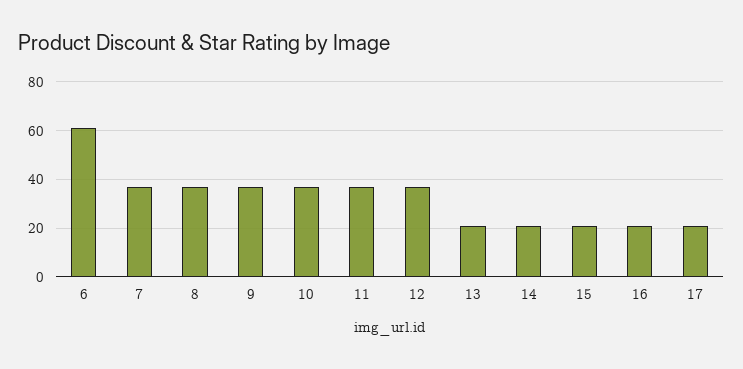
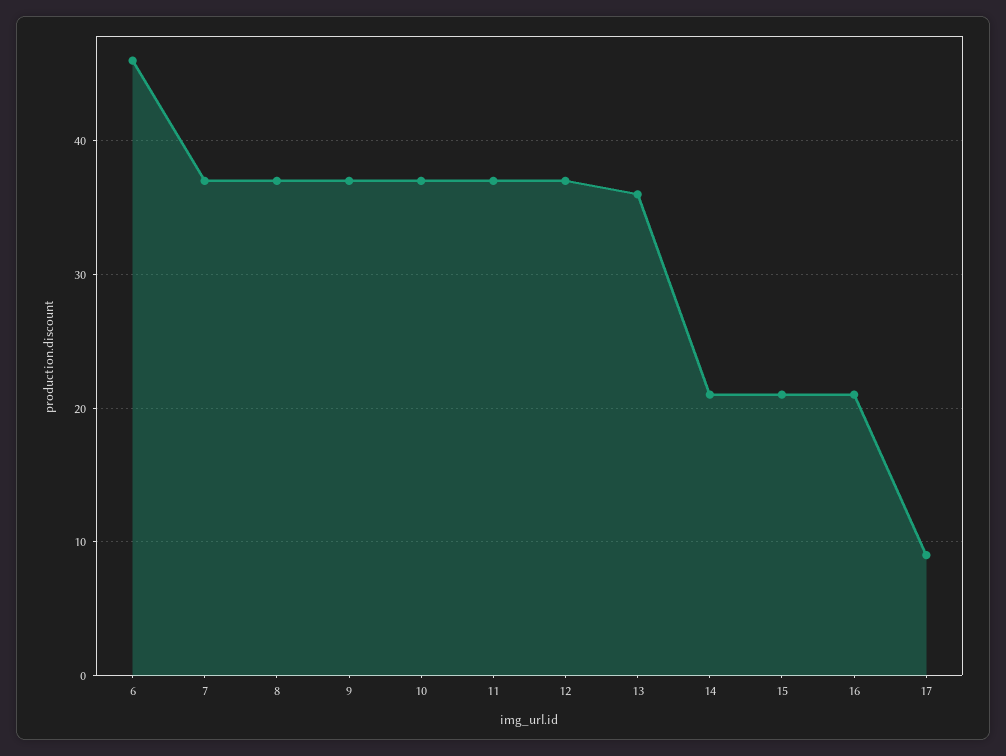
6: 60 -> 46
13: 20 -> 36
17: 20 -> 9

